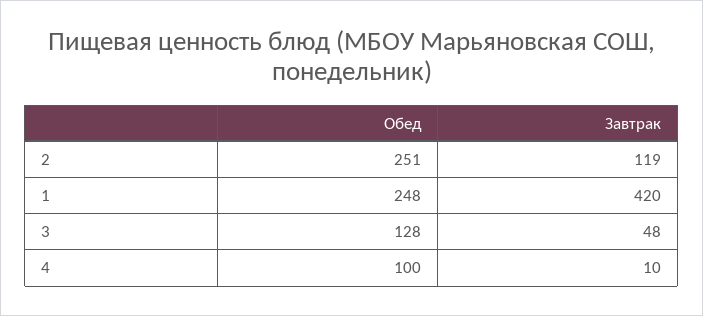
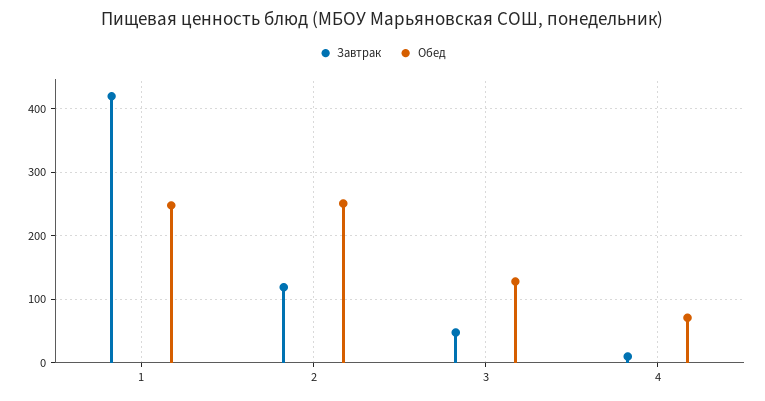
Обед, 4: 100 -> 70

